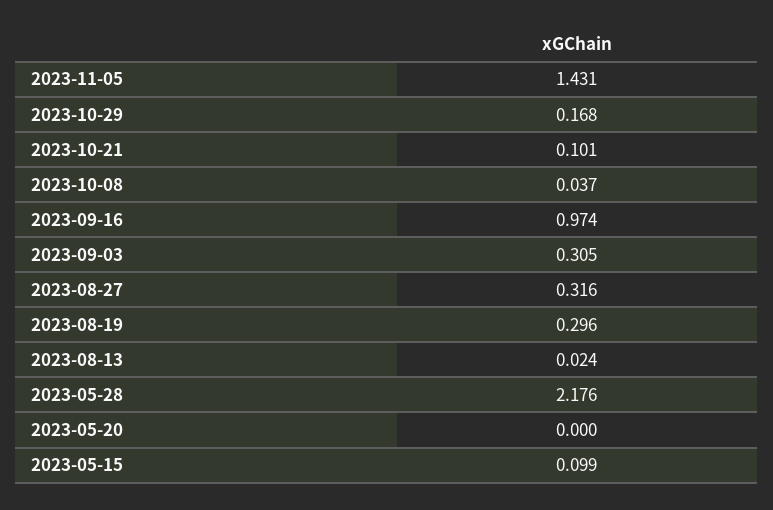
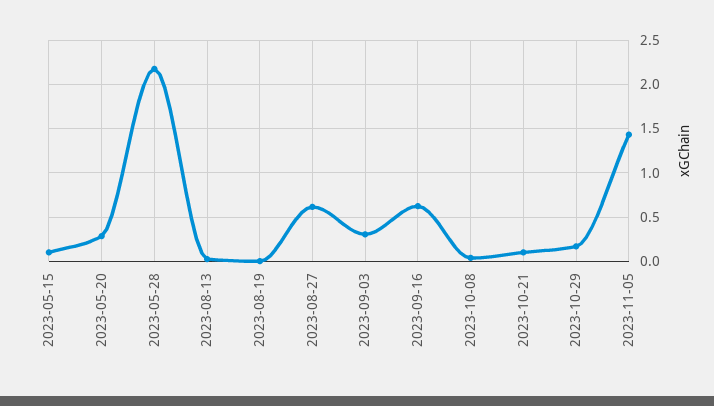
2023-09-16: 0.974 -> 0.6
2023-08-27: 0.316 -> 0.6
2023-08-19: 0.296 -> 0
2023-05-20: 0 -> 0.3

